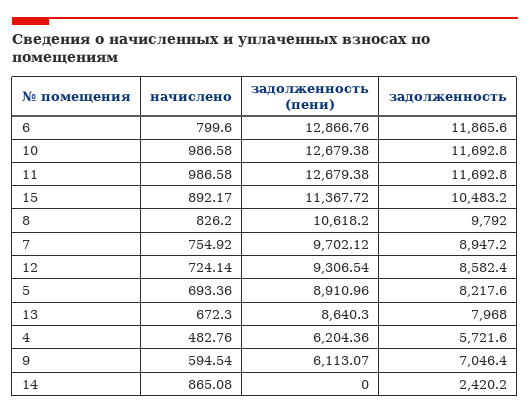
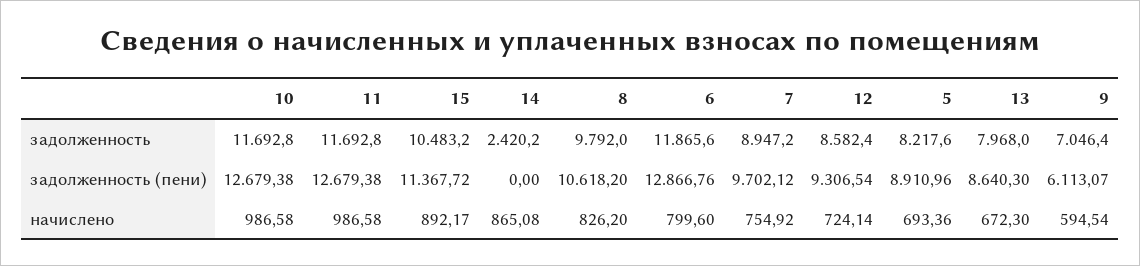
начислено, 4: 482.76 -> none
задолженность (пени), 4: 6204.36 -> none
задолженность, 4: 5721.6 -> none

